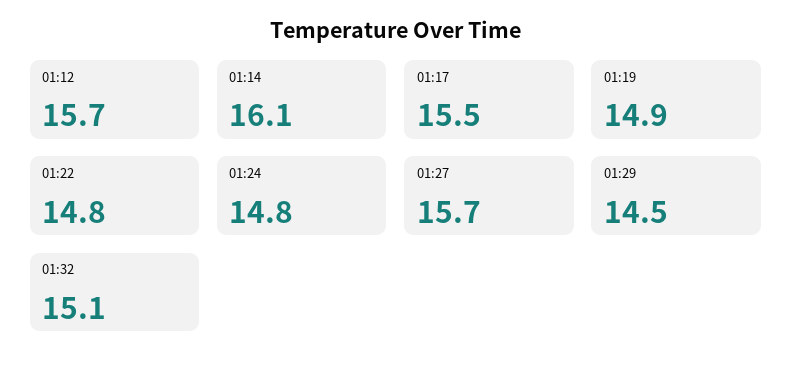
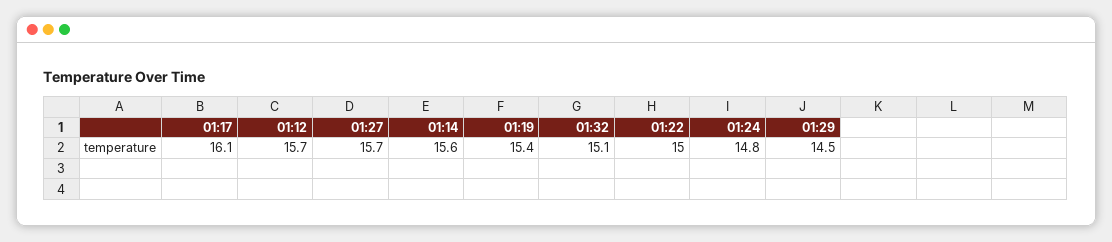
01:14: 16.1 -> 15.6
01:17: 15.5 -> 16.1
01:19: 14.9 -> 15.4
01:22: 14.8 -> 15

